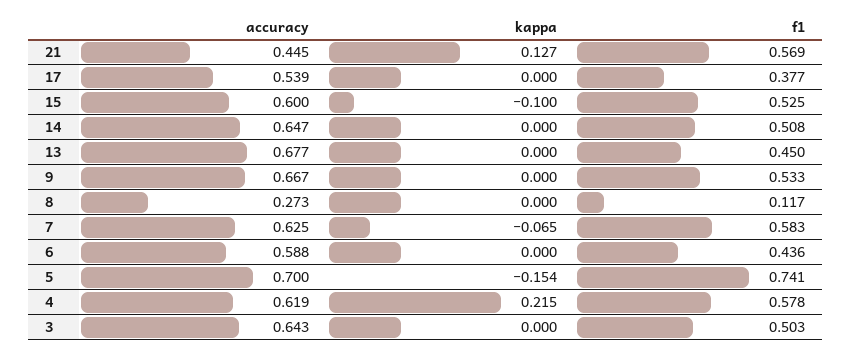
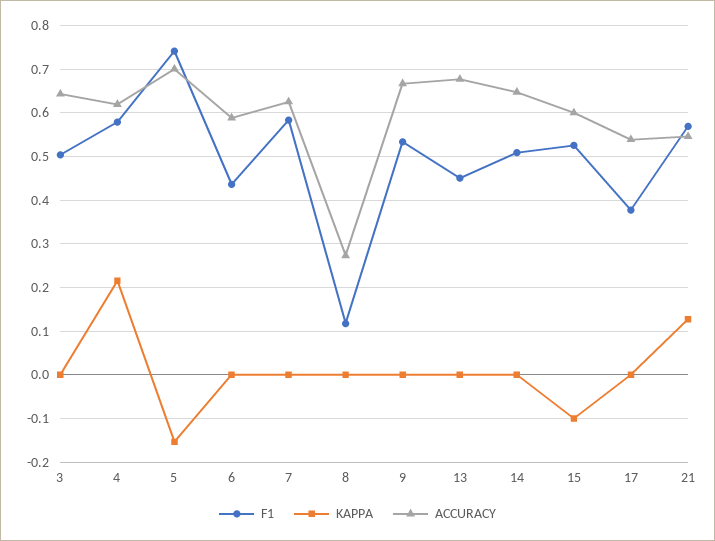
accuracy, 21: 0.445 -> 0.54
kappa, 7: -0.065 -> 0

